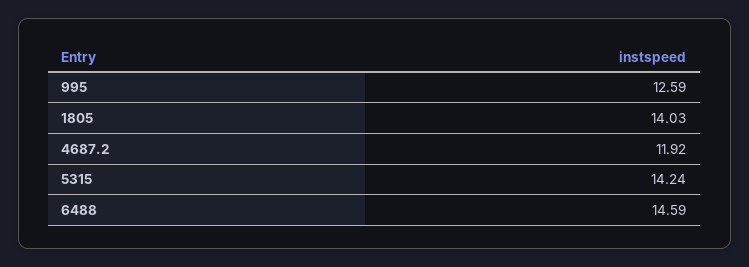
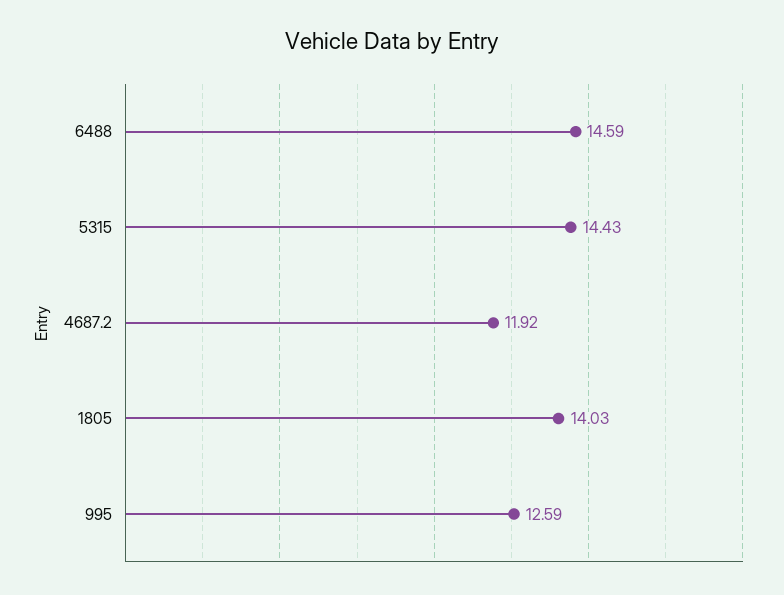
5315: 14.24 -> 14.43

